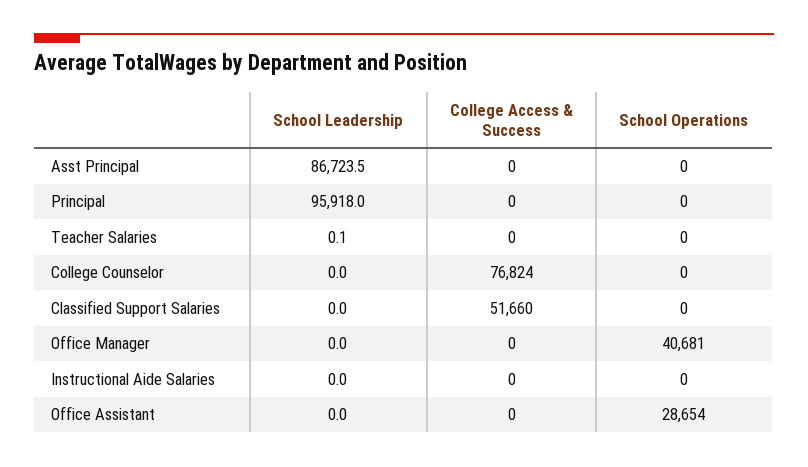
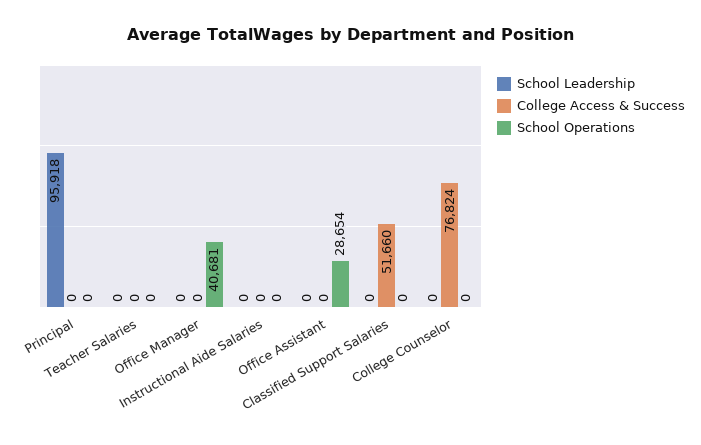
School Leadership, Asst Principal: 86723.5 -> none
College Access & Success, Asst Principal: 0 -> none
School Operations, Asst Principal: 0 -> none
School Leadership, Teacher Salaries: 0.1 -> 0

